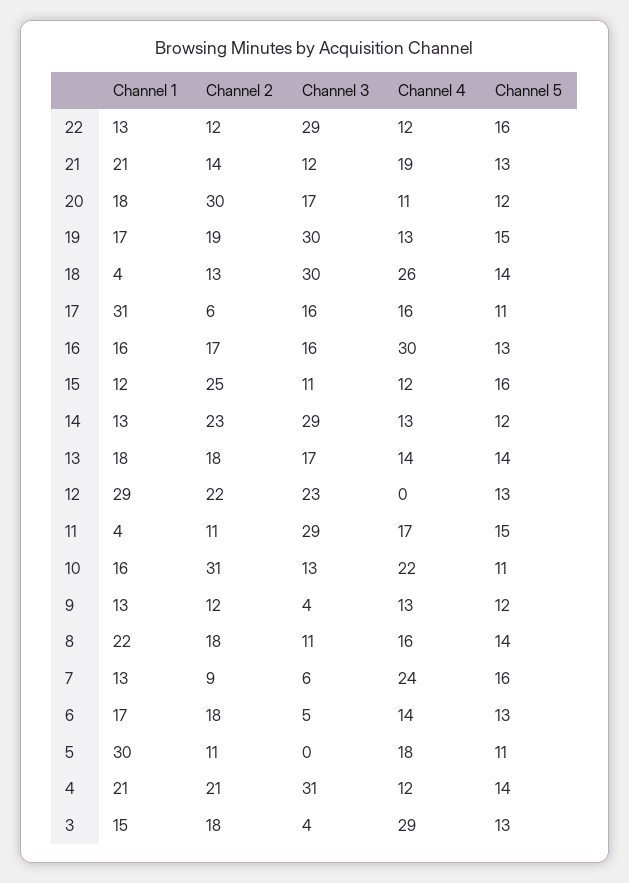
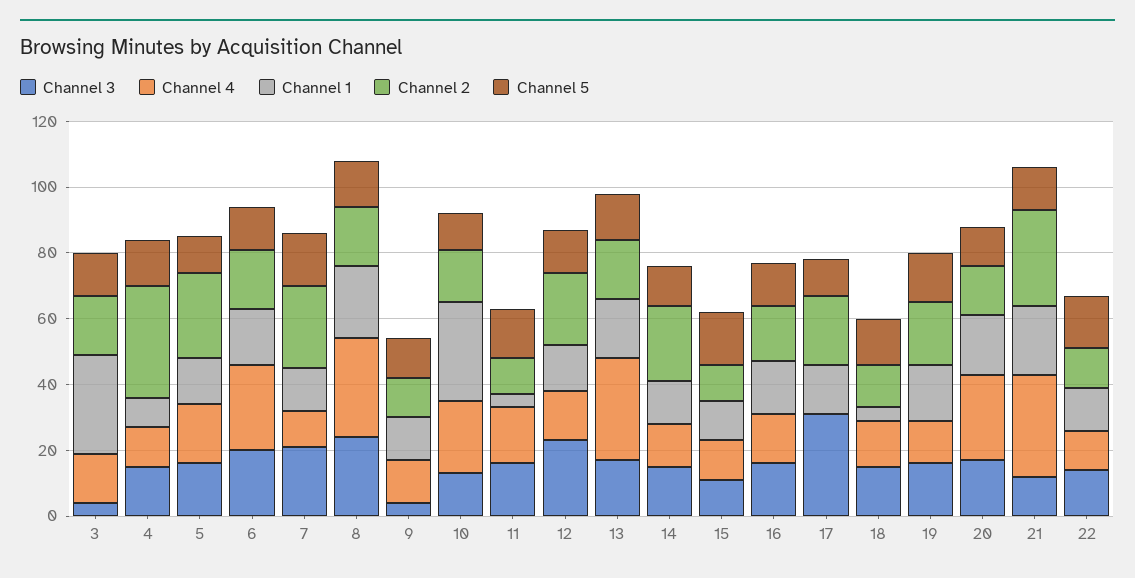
Channel 3, 22: 29 -> 15
Channel 2, 21: 14 -> 30
Channel 4, 21: 19 -> 30
Channel 2, 20: 30 -> 15
Channel 4, 20: 11 -> 25
Channel 3, 19: 30 -> 15
Channel 3, 18: 30 -> 15
Channel 4, 18: 26 -> 15
Channel 1, 17: 31 -> 15
Channel 2, 17: 6 -> 20
Channel 3, 17: 16 -> 30
Channel 4, 17: 16 -> 0
Channel 4, 16: 30 -> 15
Channel 2, 15: 25 -> 10
Channel 3, 14: 29 -> 15
Channel 4, 13: 14 -> 30
Channel 1, 12: 29 -> 15
Channel 4, 12: 0 -> 15
Channel 3, 11: 29 -> 15
Channel 1, 10: 16 -> 30
Channel 2, 10: 31 -> 15
Channel 3, 8: 11 -> 25
Channel 4, 8: 16 -> 30
Channel 2, 7: 9 -> 25
Channel 3, 7: 6 -> 20
Channel 4, 7: 24 -> 10
Channel 3, 6: 5 -> 20
Channel 4, 6: 14 -> 25
Channel 1, 5: 30 -> 15
Channel 2, 5: 11 -> 25
Channel 3, 5: 0 -> 15
Channel 1, 4: 21 -> 10
Channel 2, 4: 21 -> 35
Channel 3, 4: 31 -> 15
Channel 1, 3: 15 -> 30
Channel 4, 3: 29 -> 15

